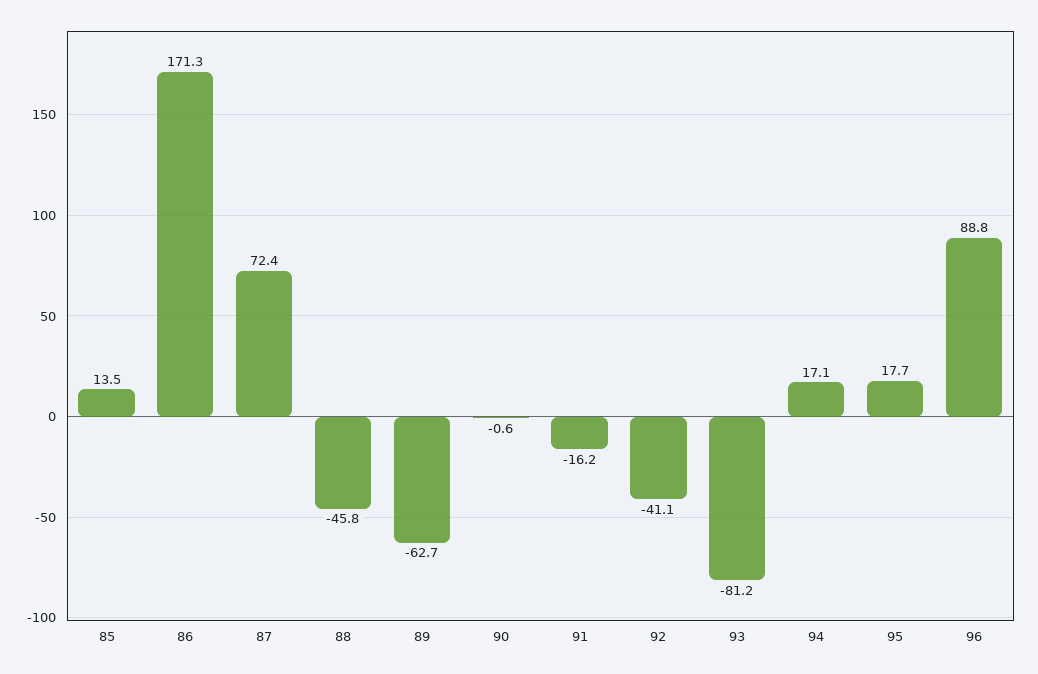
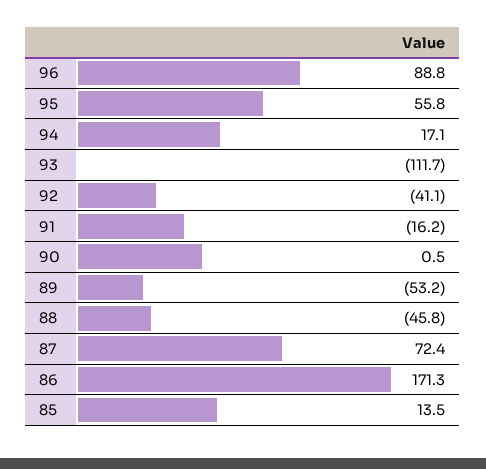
89: -62.7 -> -53.2
90: -0.6 -> 0.5
93: -81.2 -> -111.7
95: 17.7 -> 55.8

